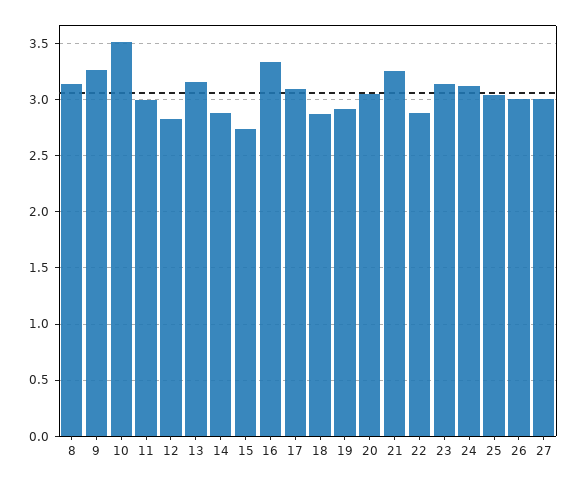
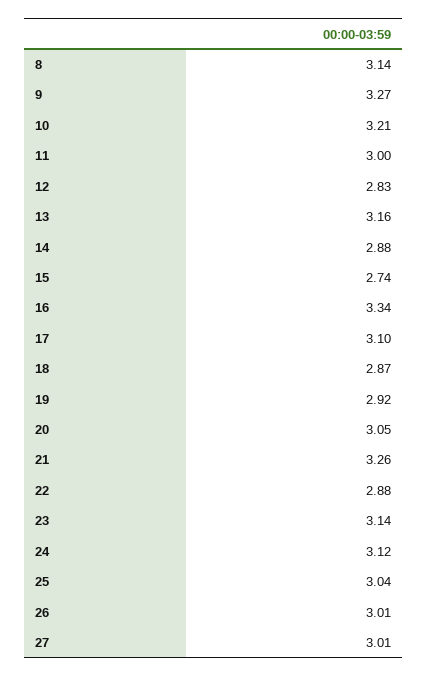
10: 3.5 -> 3.21

